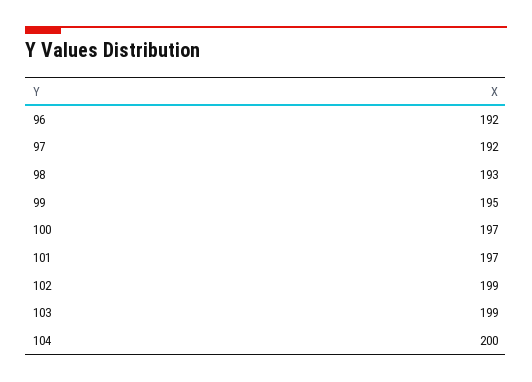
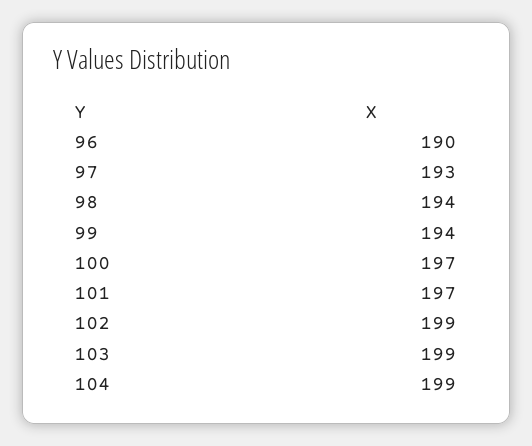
96: 192 -> 190
97: 192 -> 193
98: 193 -> 194
99: 195 -> 194
104: 200 -> 199

